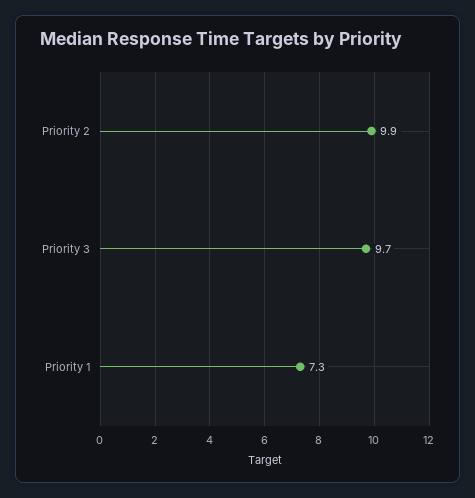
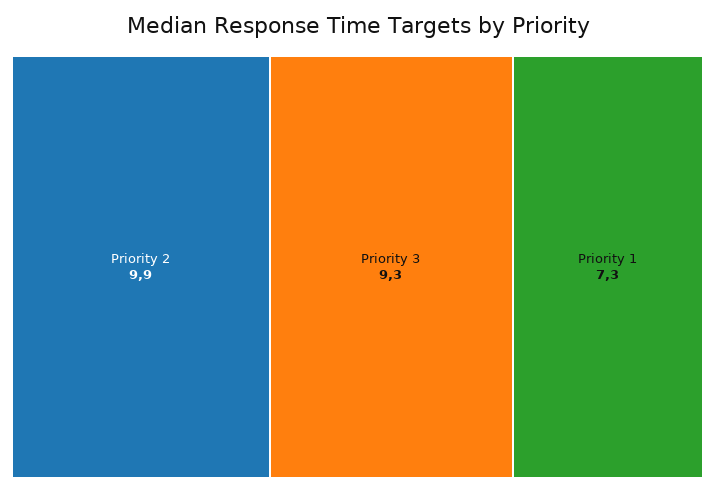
Priority 3: 9.7 -> 9.3

